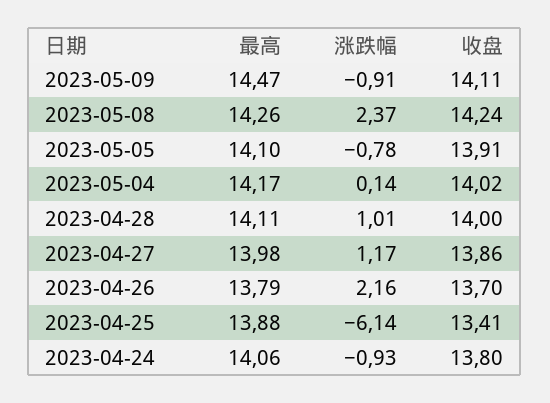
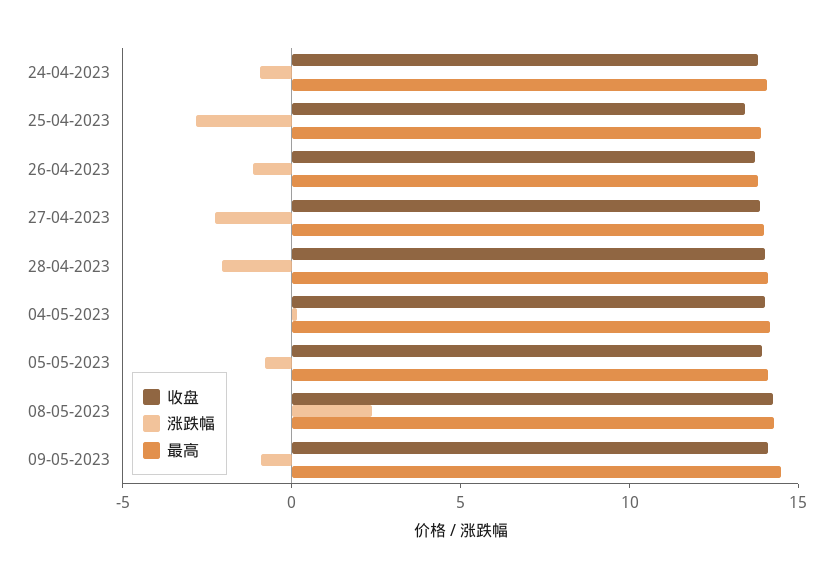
涨跌幅, 2023-04-28: 1.01 -> -2
涨跌幅, 2023-04-27: 1.17 -> -2
涨跌幅, 2023-04-26: 2.16 -> -1
涨跌幅, 2023-04-25: -6.14 -> -3

